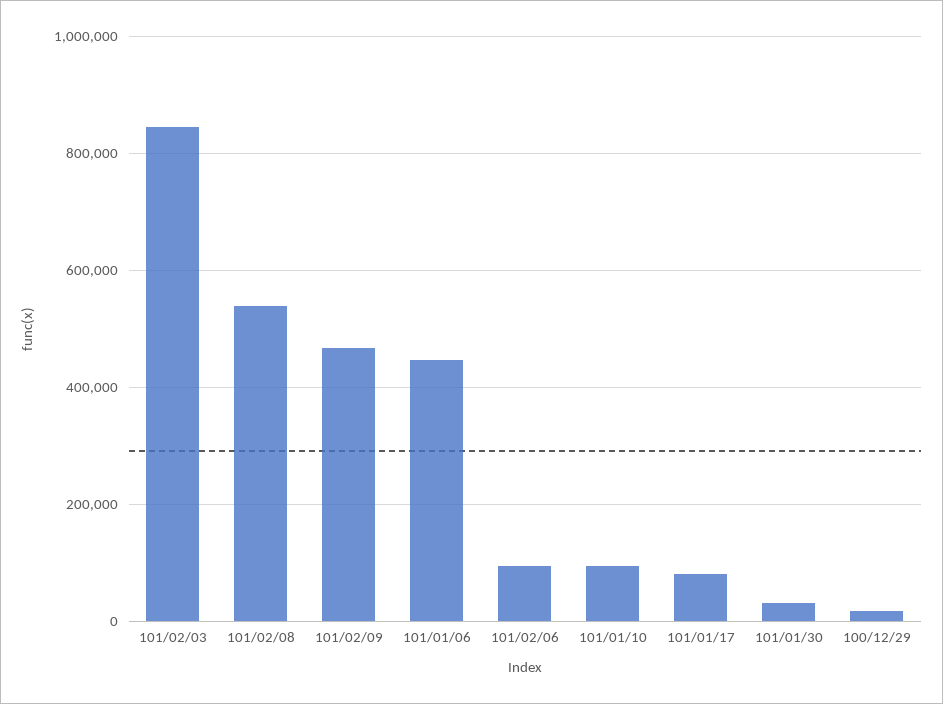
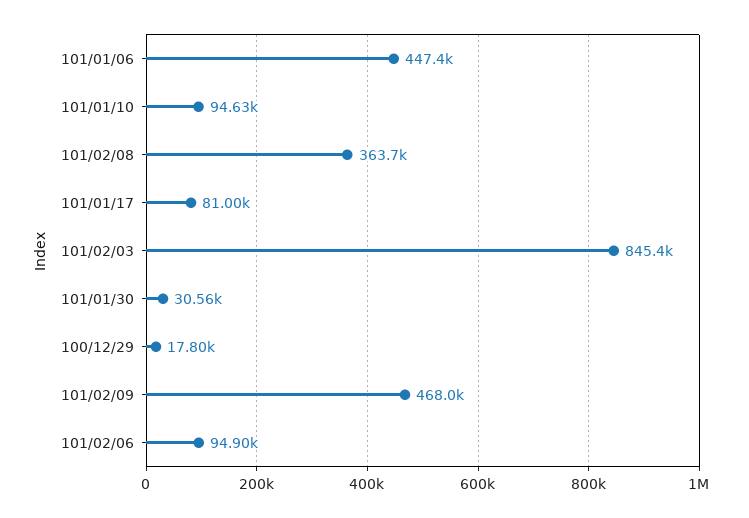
101/02/08: 540000 -> 363700

